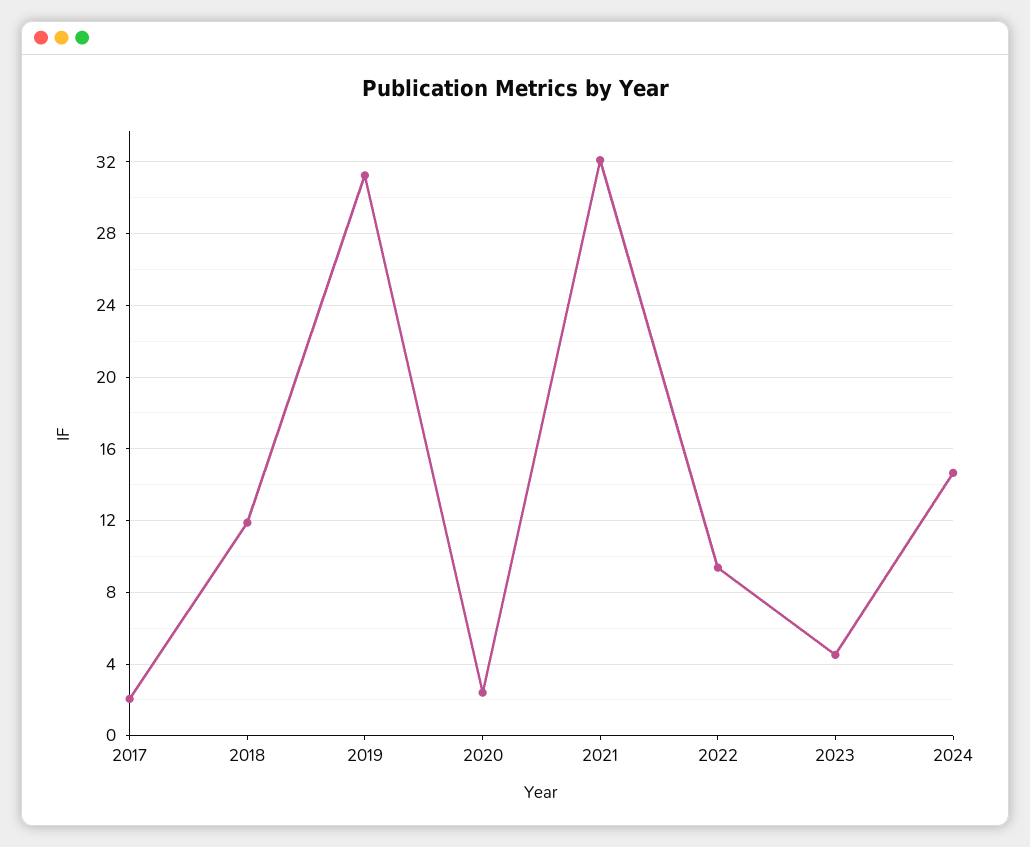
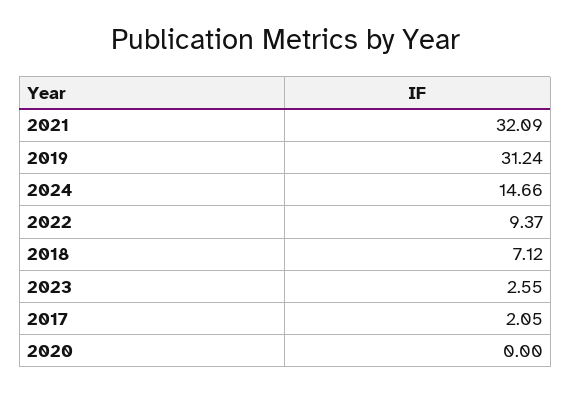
2018: 12 -> 7.12
2020: 2.5 -> 0
2023: 4.5 -> 2.55

